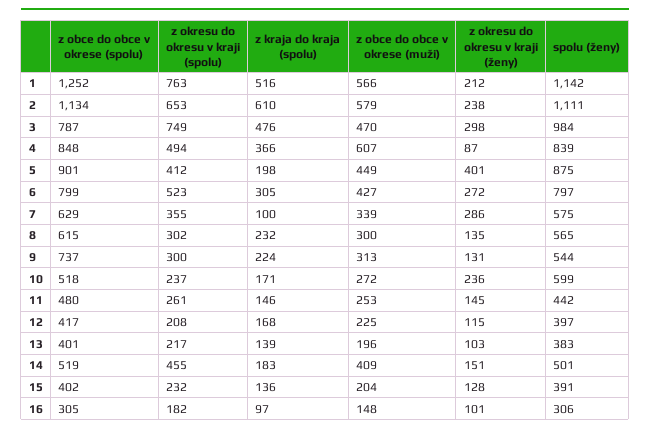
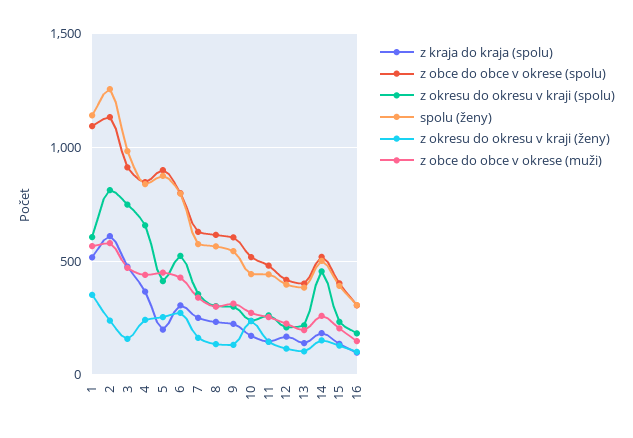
z obce do obce v okrese (spolu), 1: 1252 -> 1100
z okresu do okresu v kraji (spolu), 1: 763 -> 600
z okresu do okresu v kraji (ženy), 1: 212 -> 350
z okresu do okresu v kraji (spolu), 2: 653 -> 800
spolu (ženy), 2: 1111 -> 1250
z obce do obce v okrese (spolu), 3: 787 -> 900
z okresu do okresu v kraji (ženy), 3: 298 -> 150
z okresu do okresu v kraji (spolu), 4: 494 -> 650
z obce do obce v okrese (muži), 4: 607 -> 450
z okresu do okresu v kraji (ženy), 4: 87 -> 250
z okresu do okresu v kraji (ženy), 5: 401 -> 250
z kraja do kraja (spolu), 7: 100 -> 250
z okresu do okresu v kraji (ženy), 7: 286 -> 150
z obce do obce v okrese (spolu), 9: 737 -> 600
spolu (ženy), 10: 599 -> 450
z obce do obce v okrese (muži), 14: 409 -> 250

